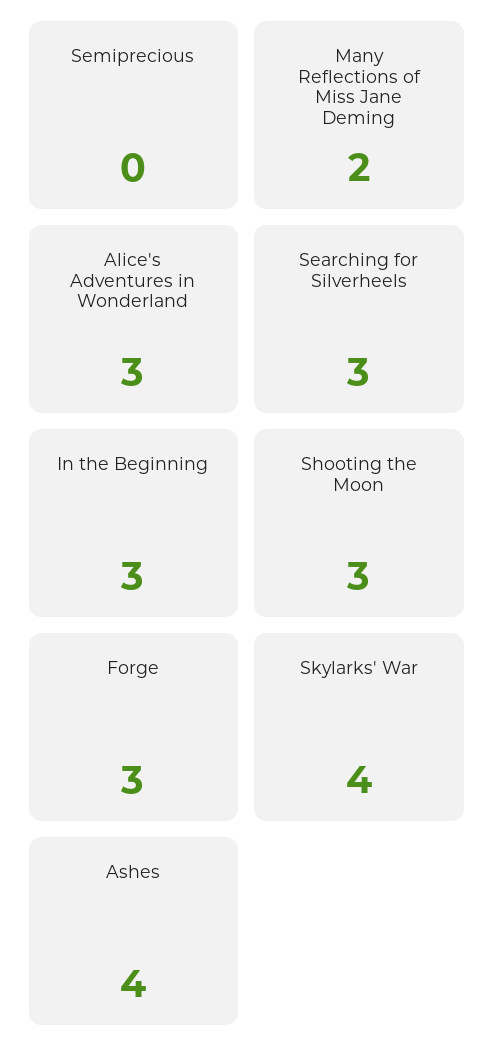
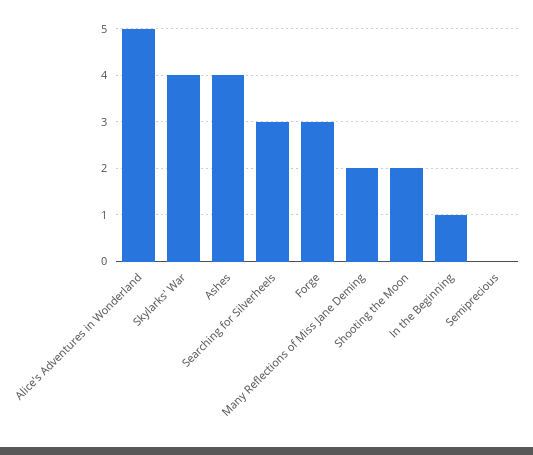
Alice's Adventures in Wonderland: 3 -> 5
In the Beginning: 3 -> 1
Shooting the Moon: 3 -> 2

